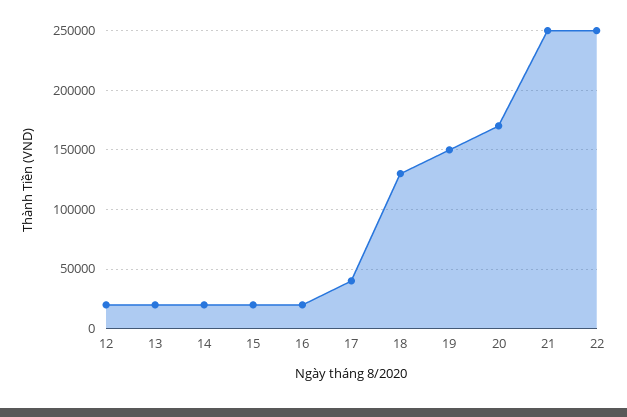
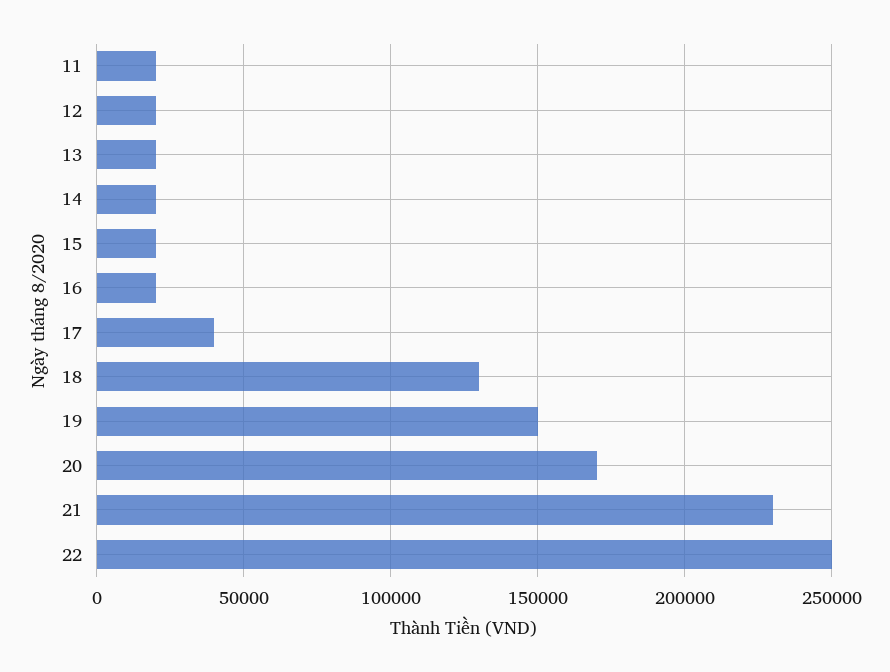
21: 250000 -> 230000
11: none -> 20000

